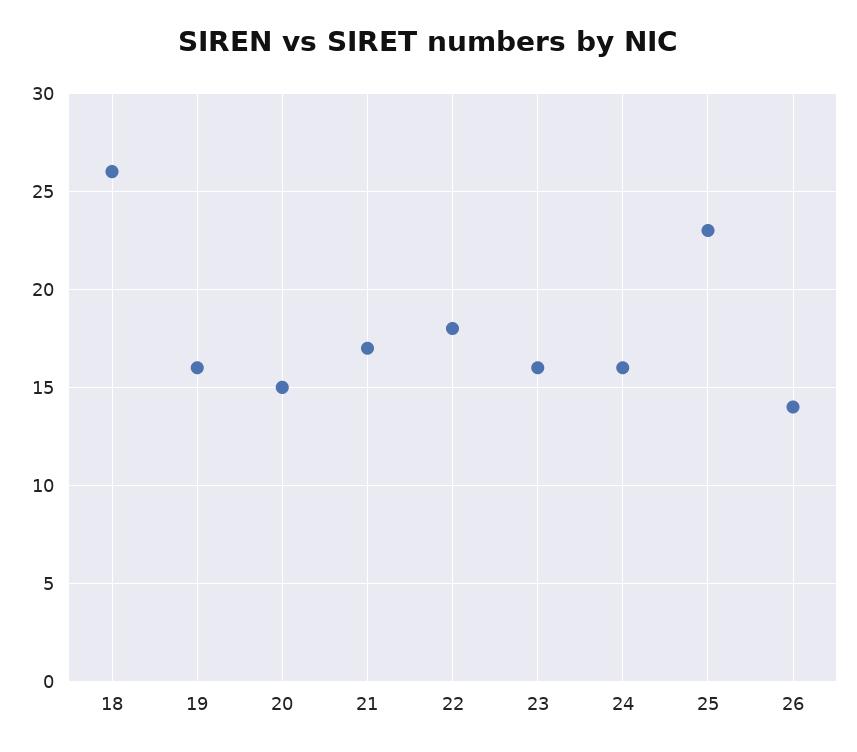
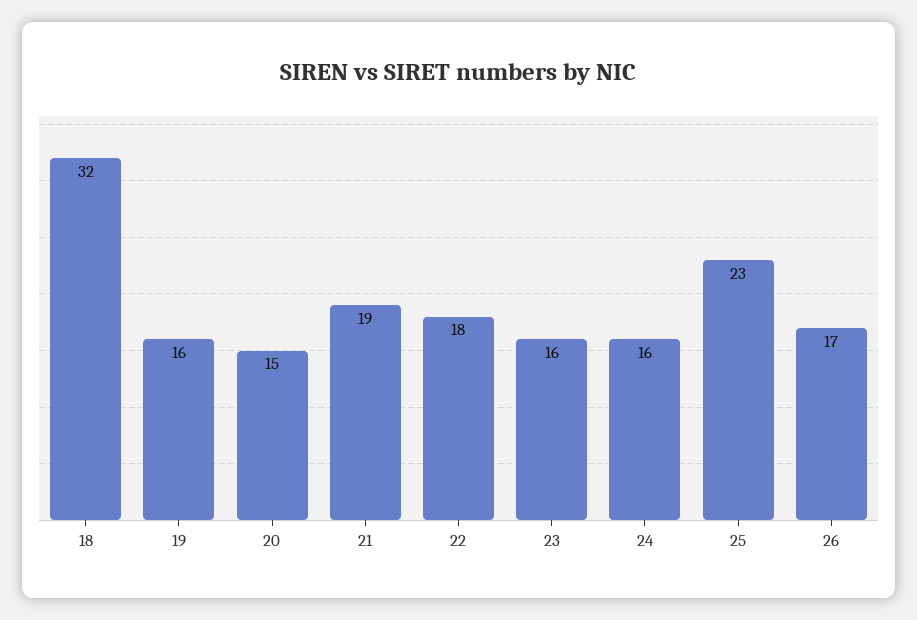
18: 26 -> 32
21: 17 -> 19
26: 14 -> 17

